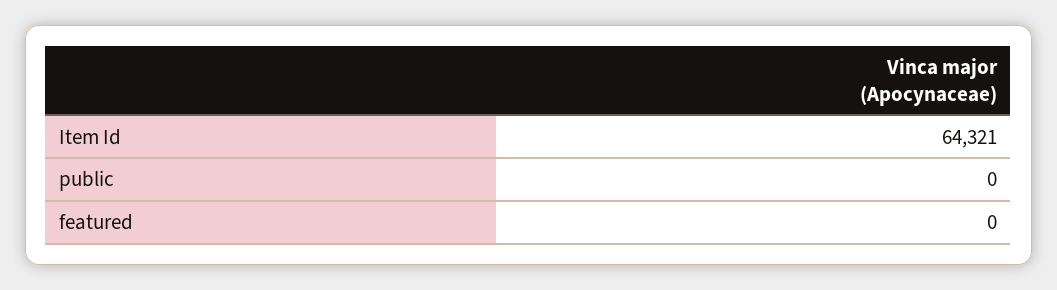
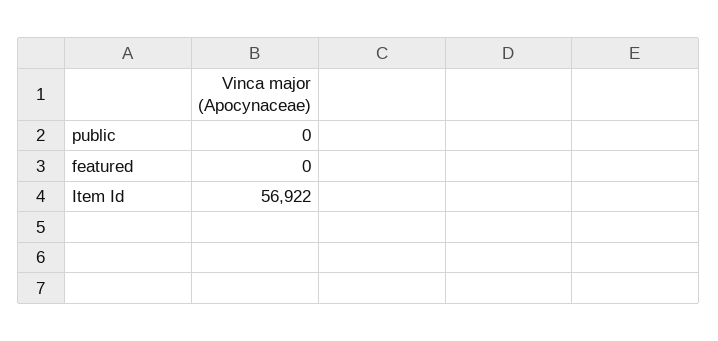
Item Id: 64321 -> 56922

